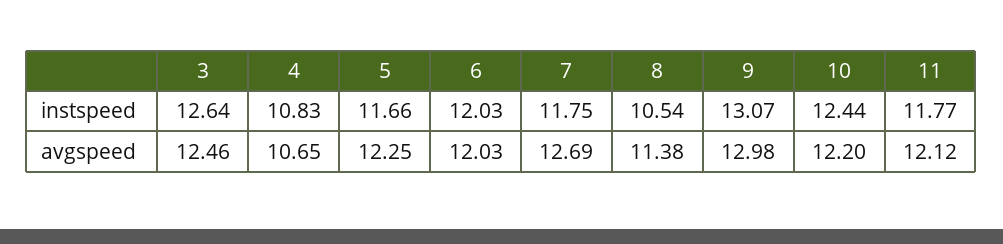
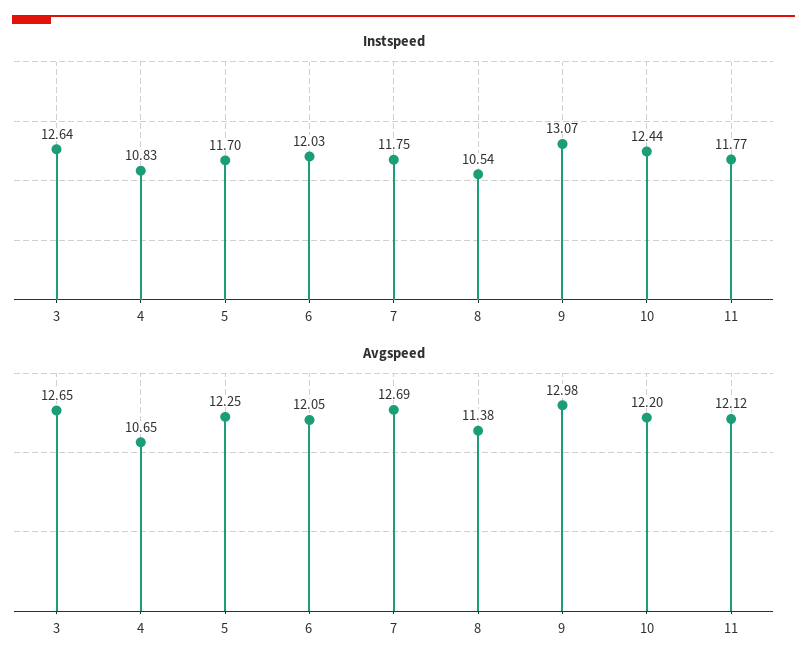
instspeed, 5: 11.66 -> 11.7
avgspeed, 3: 12.46 -> 12.65
avgspeed, 6: 12.03 -> 12.05

